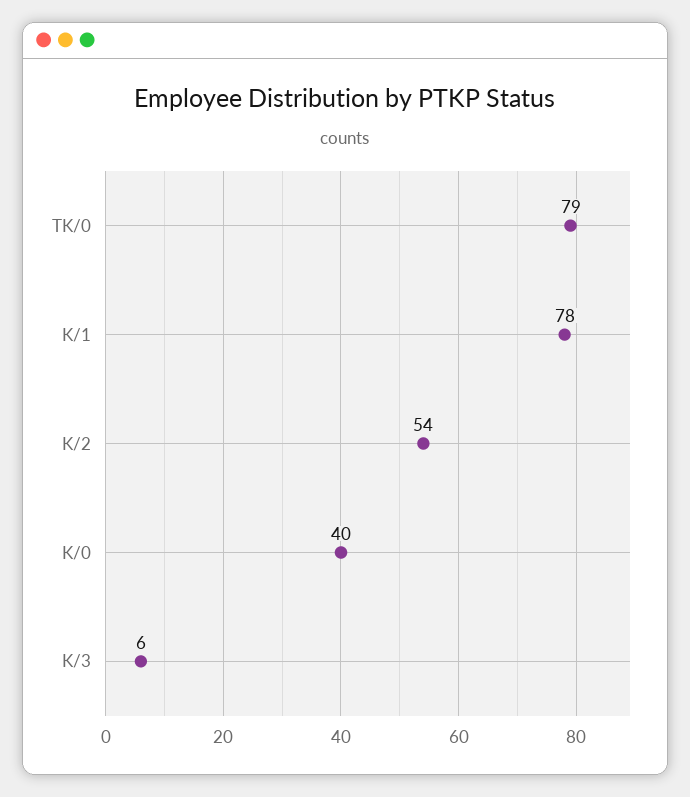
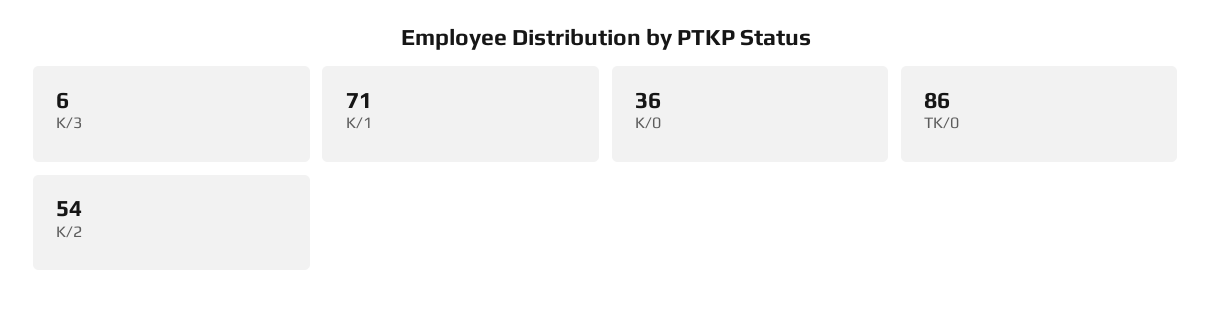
TK/0: 79 -> 86
K/1: 78 -> 71
K/0: 40 -> 36

